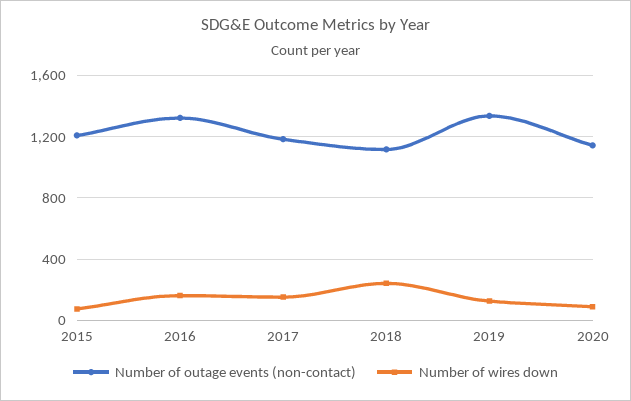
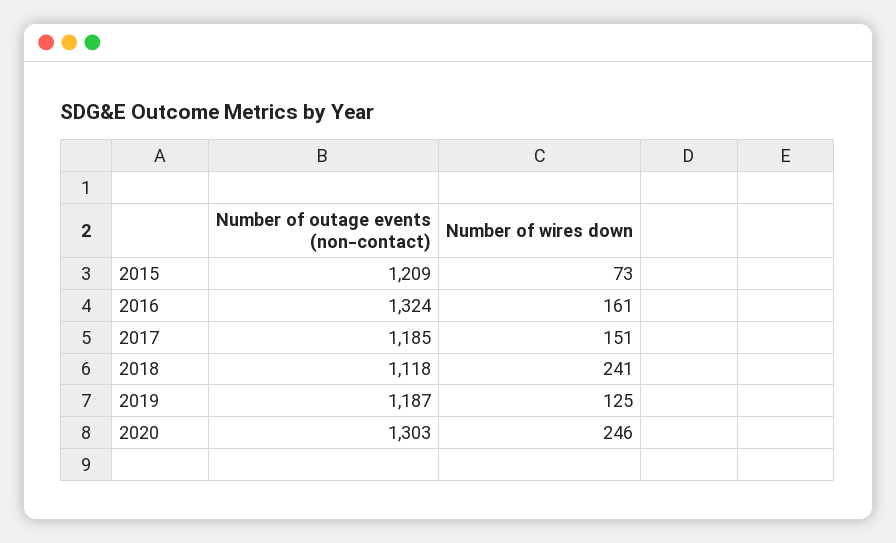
Number of outage events (non-contact), 2019: 1350 -> 1187
Number of outage events (non-contact), 2020: 1150 -> 1303
Number of wires down, 2020: 100 -> 246

